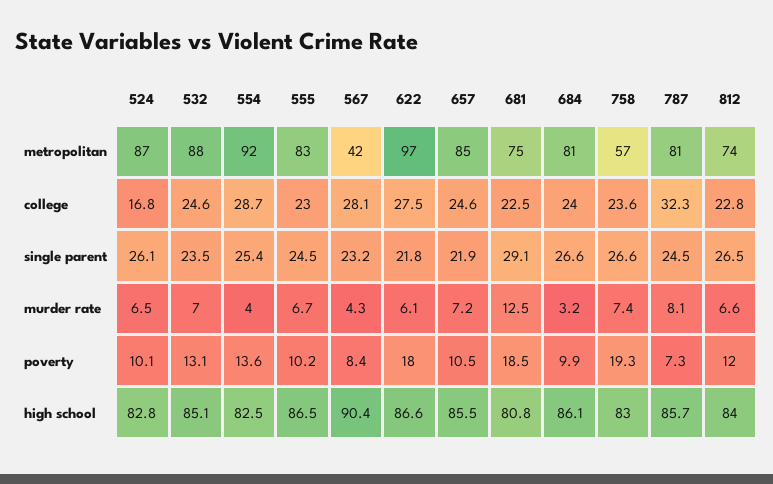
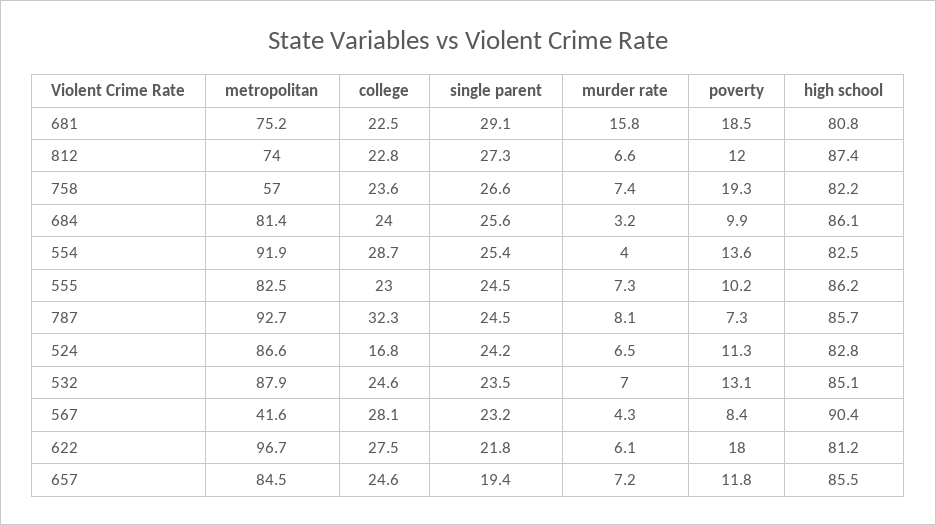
787, metropolitan: 81 -> 92.7
524, single parent: 26.1 -> 24.2
657, single parent: 21.9 -> 19.4
684, single parent: 26.6 -> 25.6
812, single parent: 26.5 -> 27.3
555, murder rate: 6.7 -> 7.3
681, murder rate: 12.5 -> 15.8
524, poverty: 10.1 -> 11.3
657, poverty: 10.5 -> 11.8
555, high school: 86.5 -> 86.2
622, high school: 86.6 -> 81.2
758, high school: 83 -> 82.2
812, high school: 84 -> 87.4

